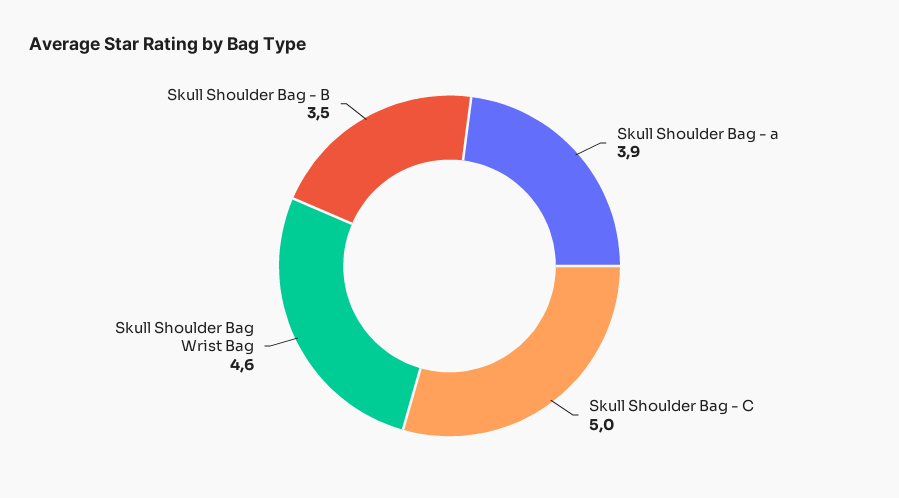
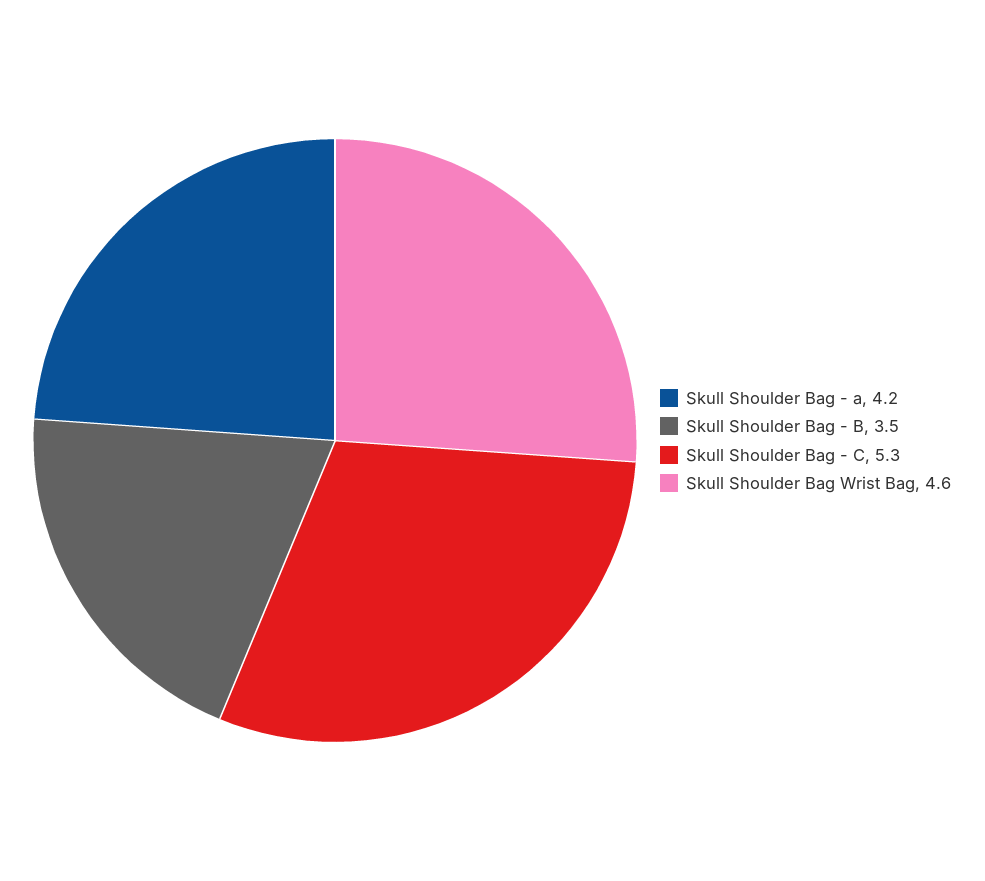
Skull Shoulder Bag - a: 3.9 -> 4.2
Skull Shoulder Bag - C: 5 -> 5.3

